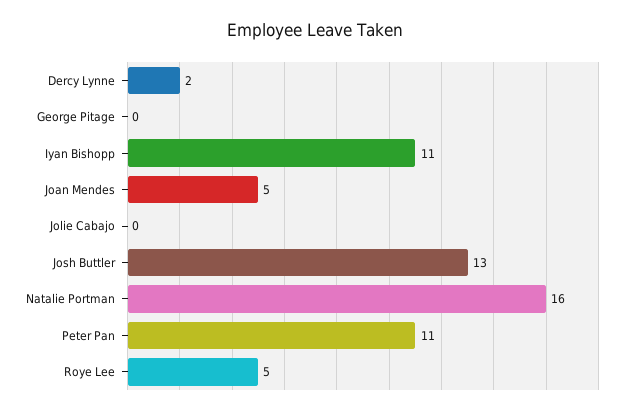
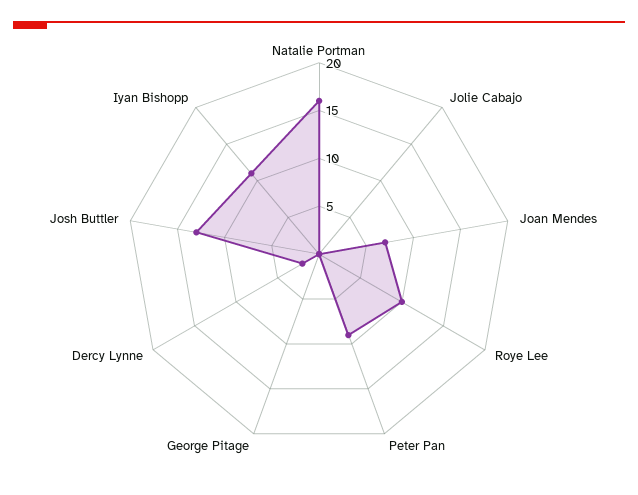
Joan Mendes: 5 -> 7
Peter Pan: 11 -> 9
Roye Lee: 5 -> 10

